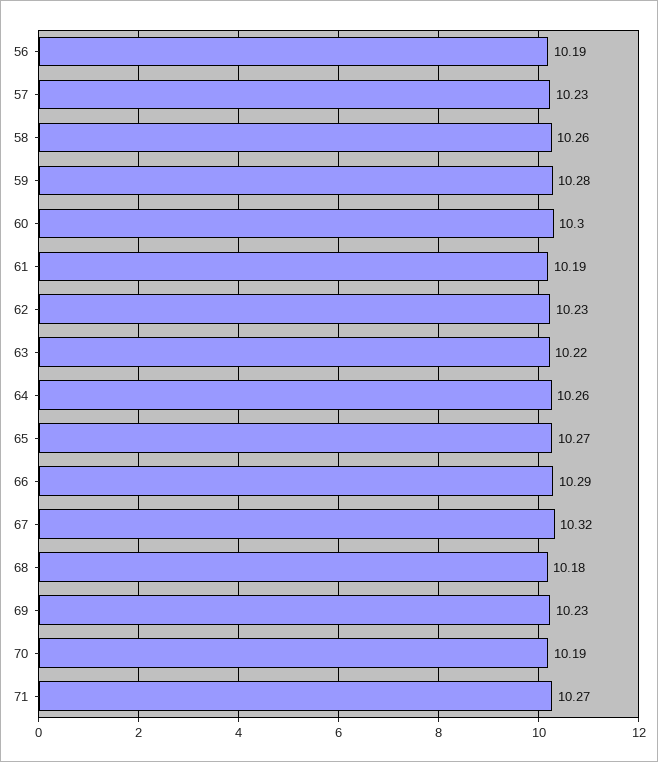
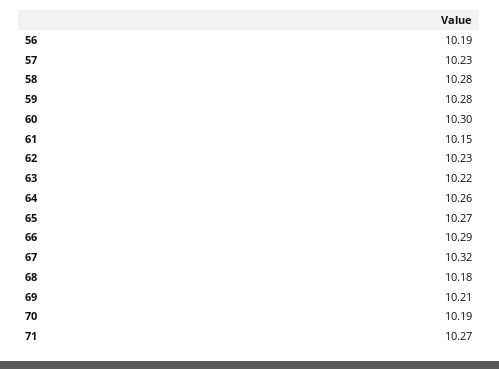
58: 10.26 -> 10.28
61: 10.19 -> 10.15
69: 10.23 -> 10.21

